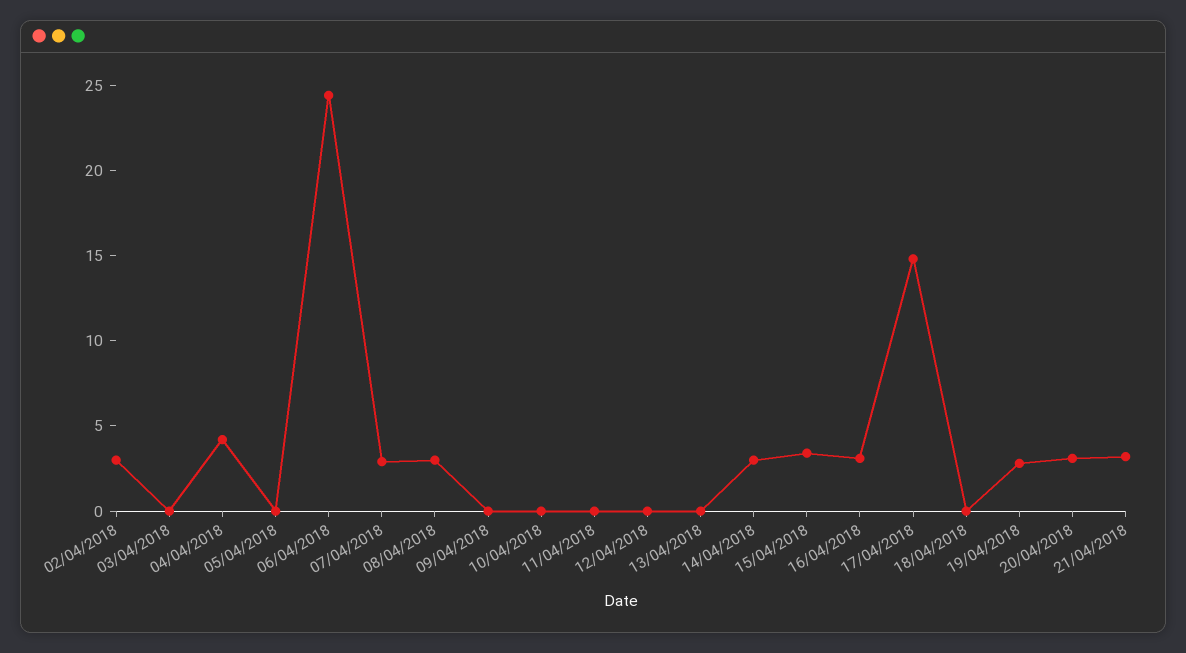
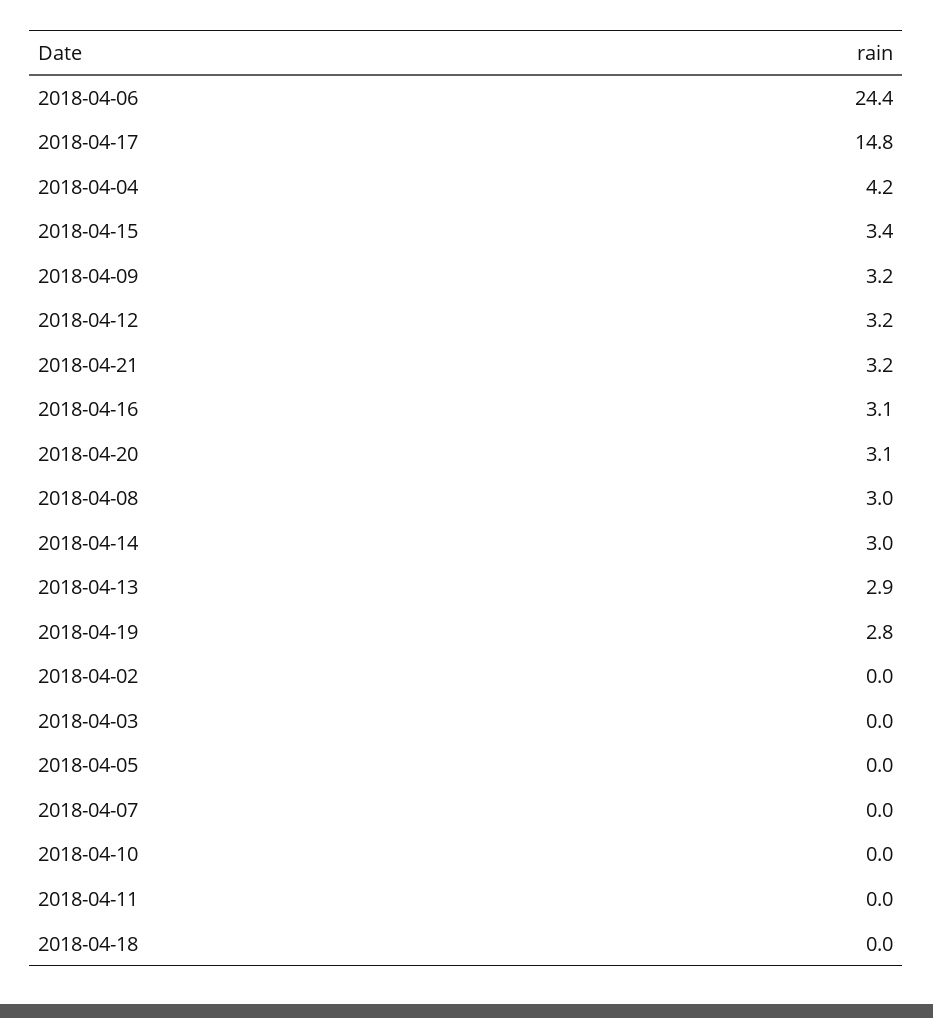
02/04/2018: 3 -> 0
07/04/2018: 3 -> 0
09/04/2018: 0 -> 3.2
12/04/2018: 0 -> 3.2
13/04/2018: 0 -> 2.9

